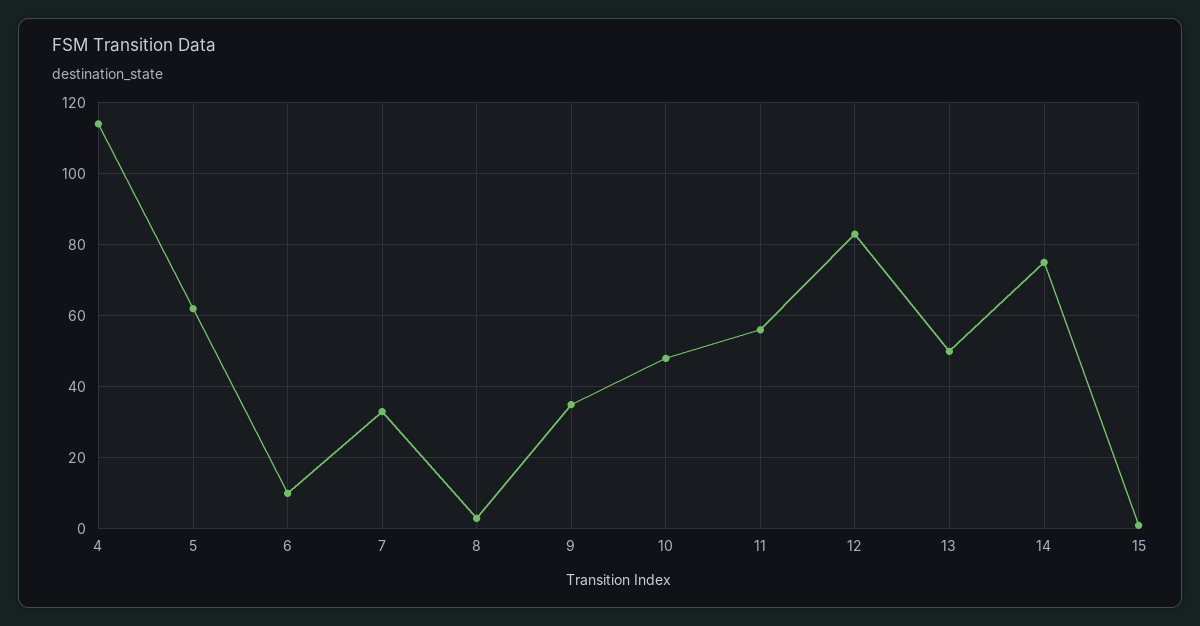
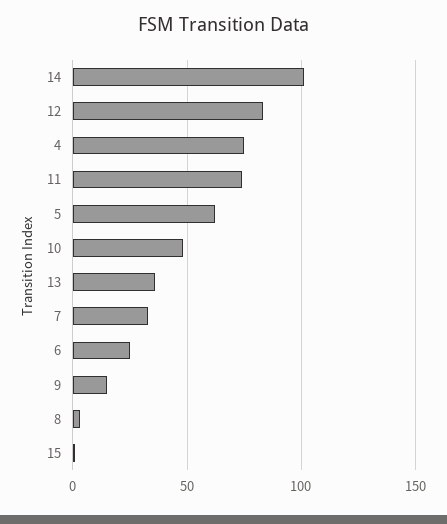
4: 115 -> 75
6: 10 -> 25
9: 35 -> 15
11: 55 -> 75
13: 50 -> 35
14: 75 -> 100

